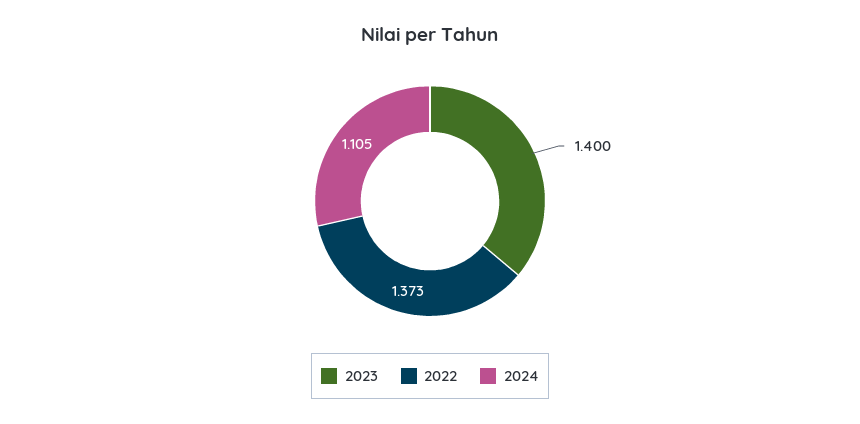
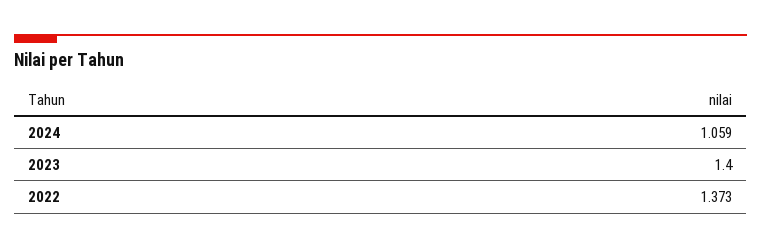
2024: 1.105 -> 1.059

